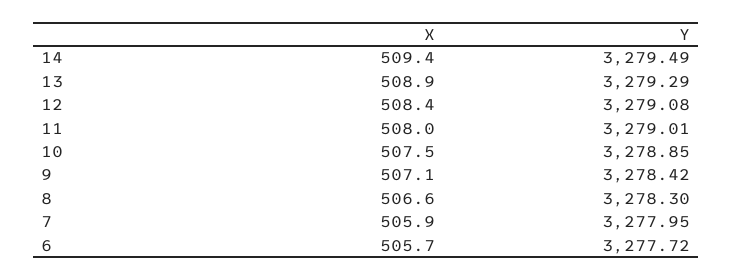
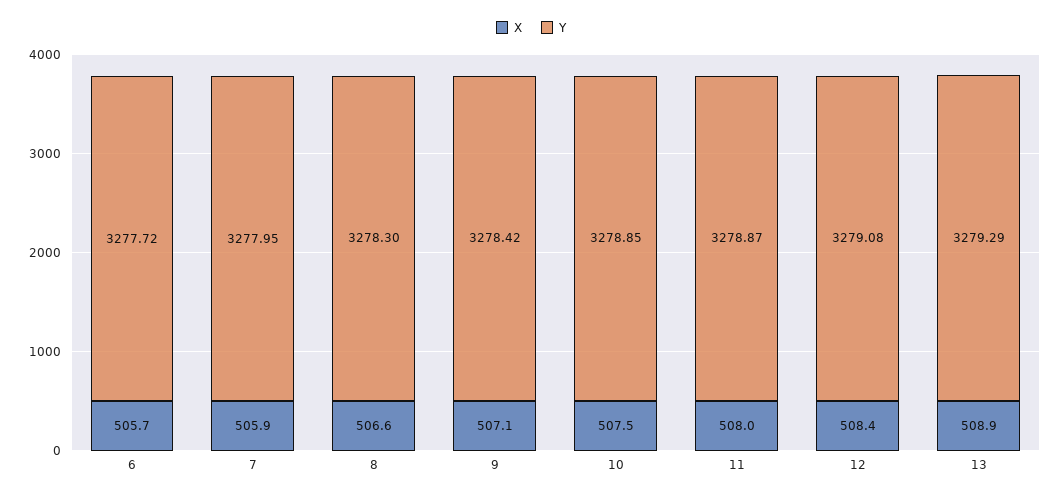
X, 14: 509.4 -> none
Y, 14: 3279.49 -> none
Y, 11: 3279.01 -> 3278.87

